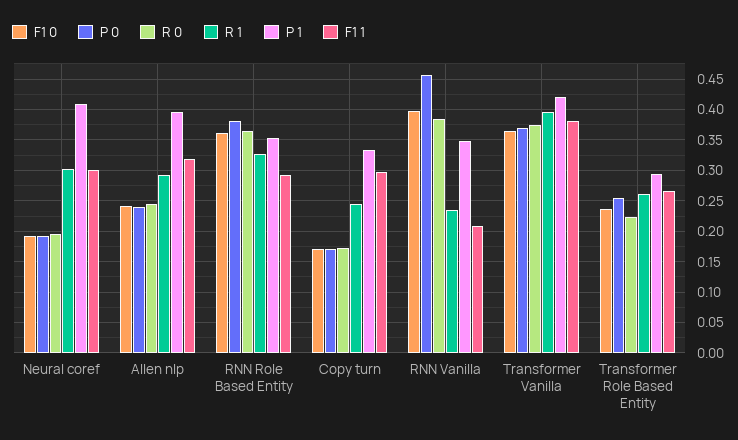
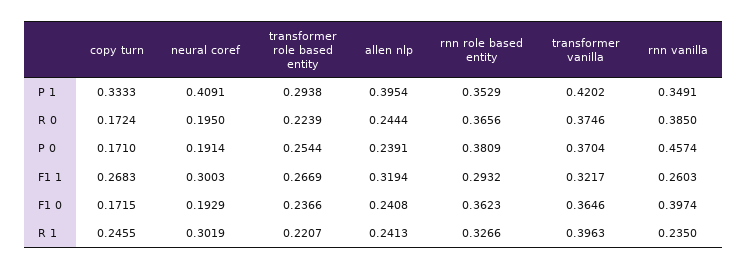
R 1, Allen nlp: 0.29 -> 0.2413
F1 1, Copy turn: 0.3 -> 0.2683
F1 1, RNN Vanilla: 0.21 -> 0.2603
F1 1, Transformer Vanilla: 0.38 -> 0.3217
R 1, Transformer Role Based Entity: 0.26 -> 0.2207

